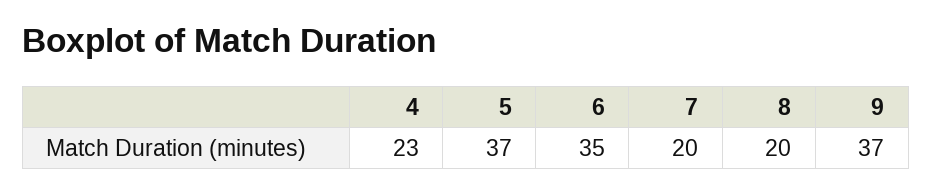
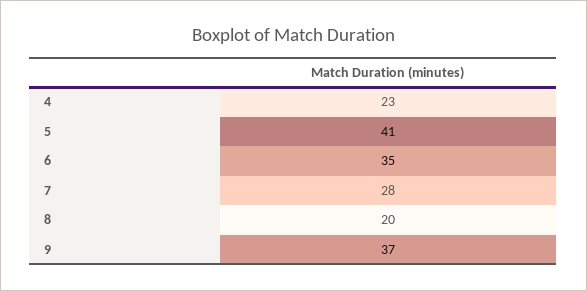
5: 37 -> 41
7: 20 -> 28

